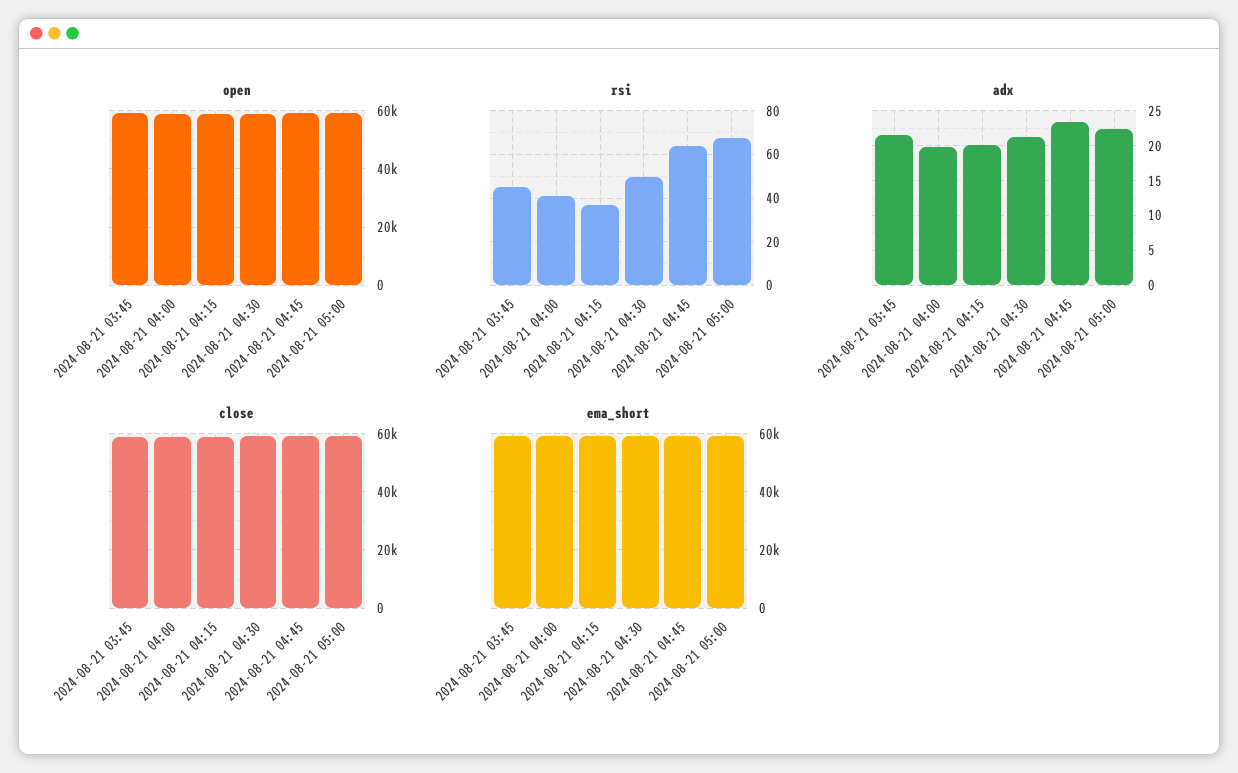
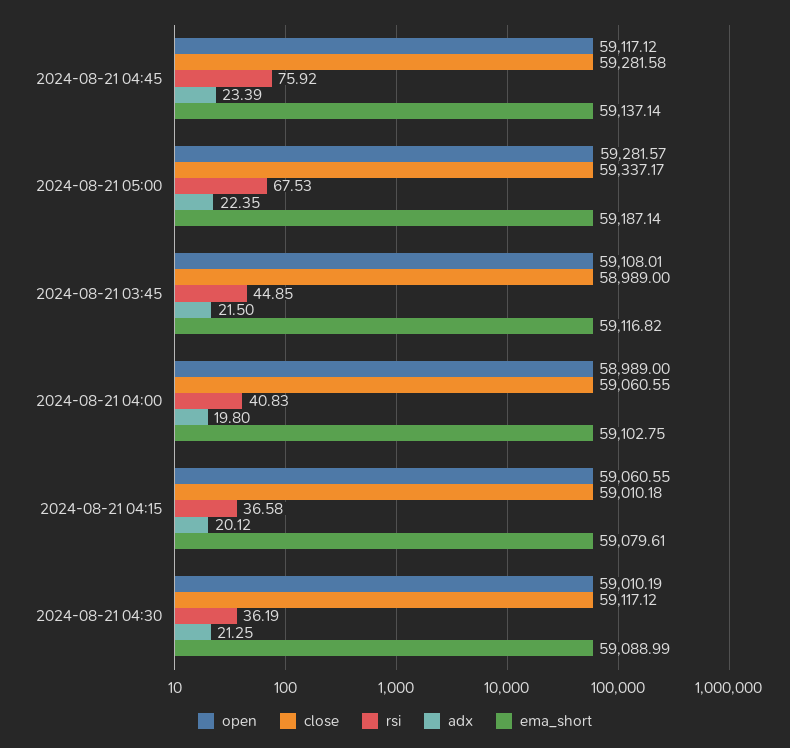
rsi, 2024-08-21 04:30: 50 -> 36.19
rsi, 2024-08-21 04:45: 65 -> 75.92

